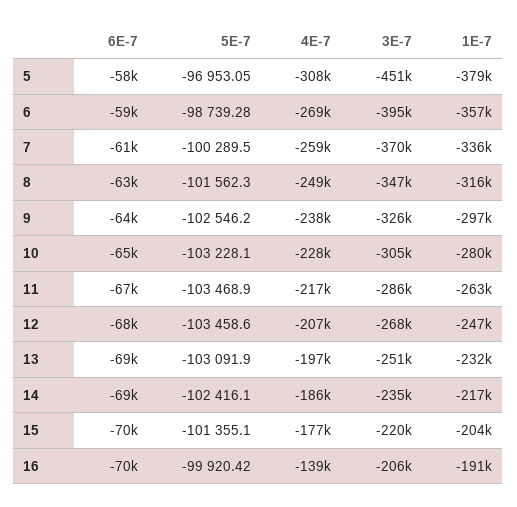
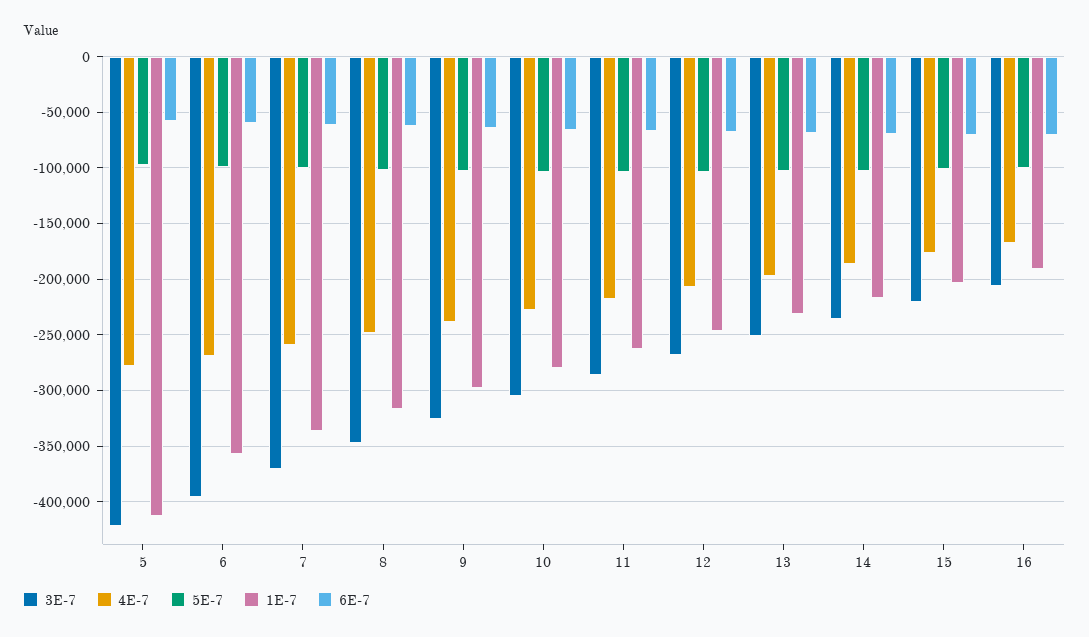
4E-7, 5: -308000 -> -280000
3E-7, 5: -451000 -> -420000
1E-7, 5: -379000 -> -410000
4E-7, 16: -139000 -> -170000

